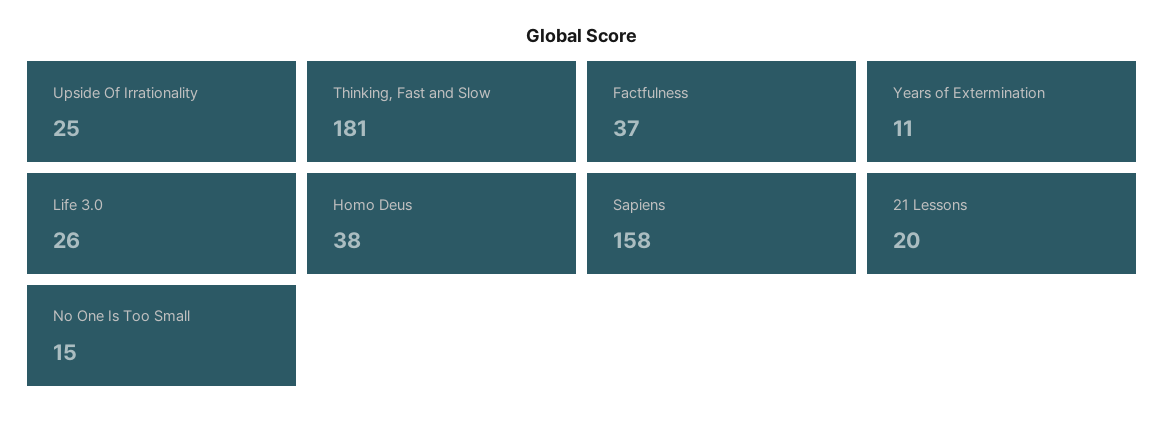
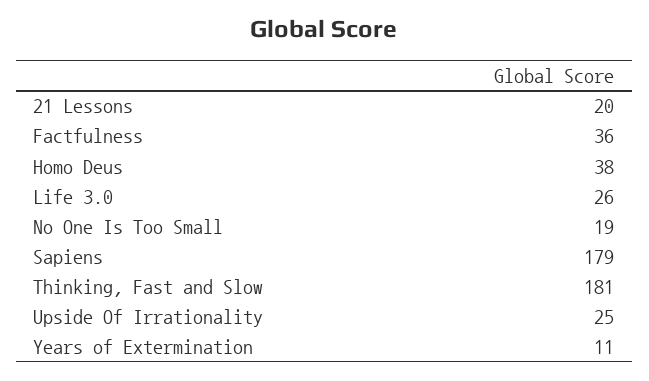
Factfulness: 37 -> 36
Sapiens: 158 -> 179
No One Is Too Small: 15 -> 19

